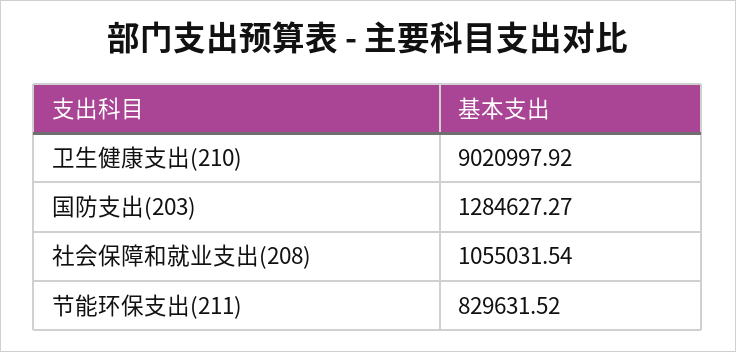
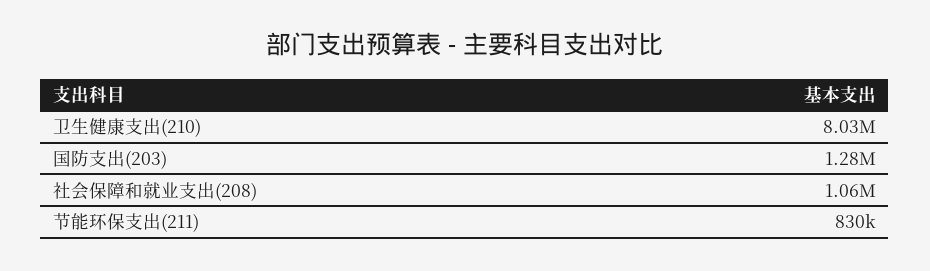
卫生健康支出(210): 9020997.92 -> 8030000

